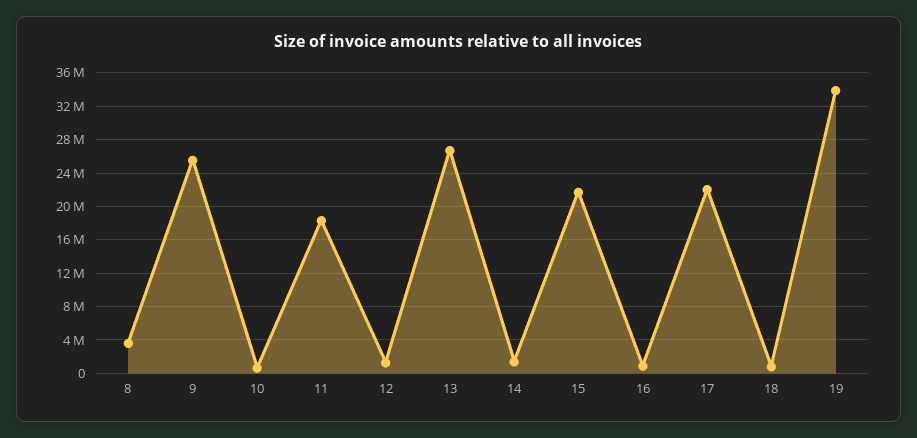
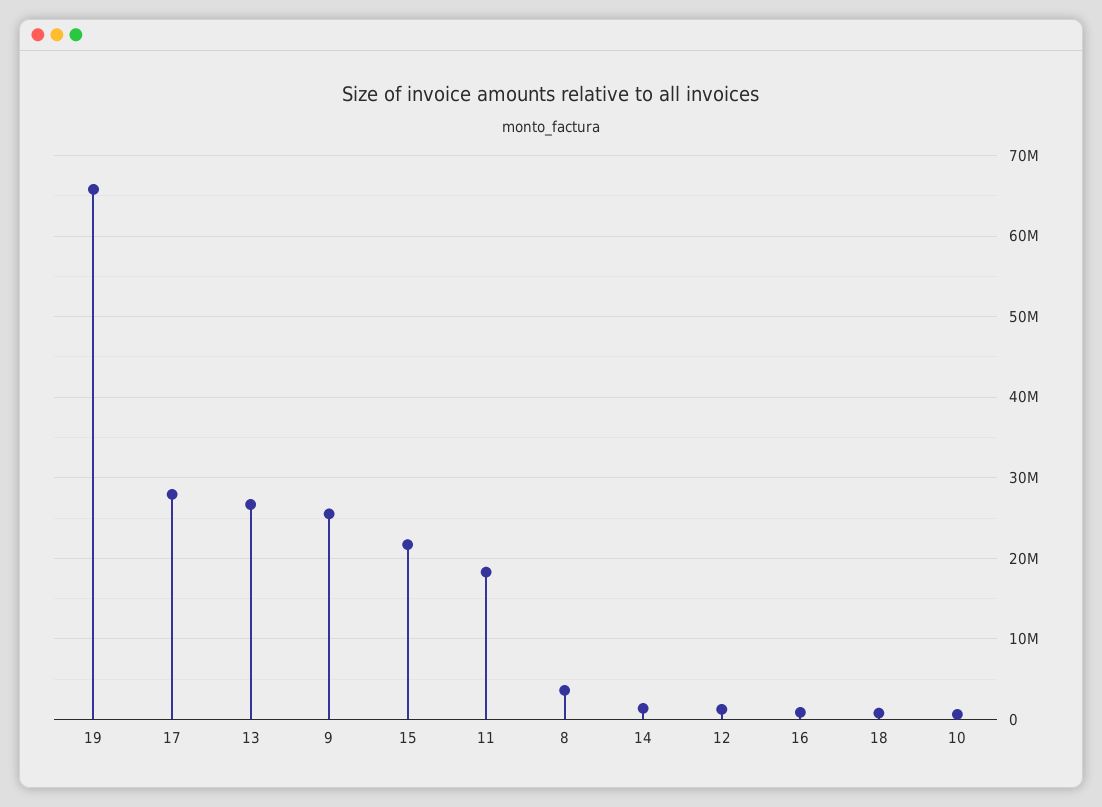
17: 22000000 -> 28000000
19: 34000000 -> 66000000

